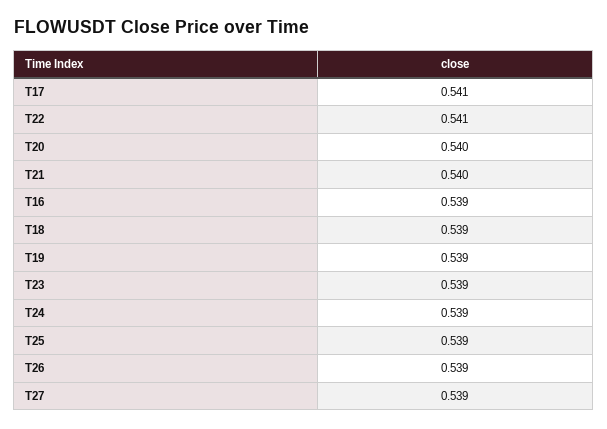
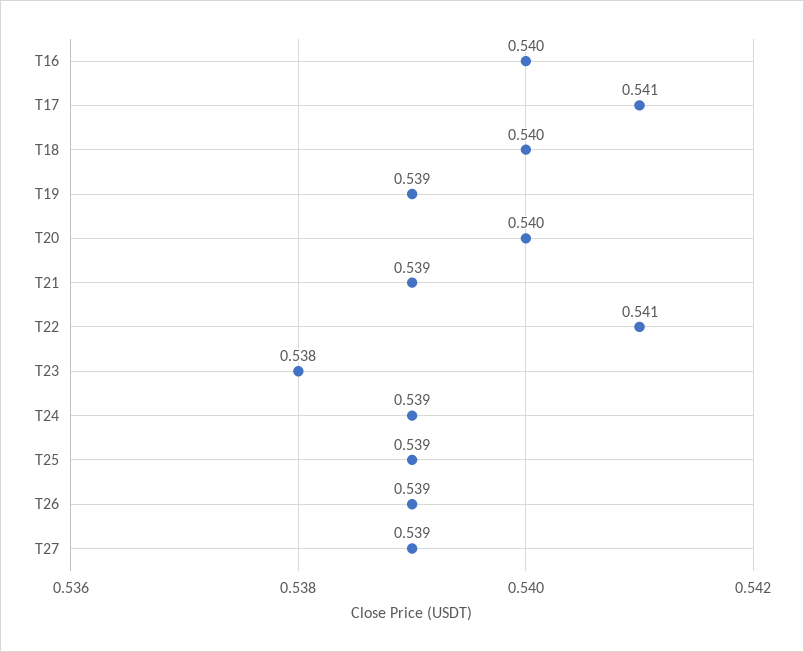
T21: 0.54 -> 0.539
T16: 0.539 -> 0.54
T18: 0.539 -> 0.54
T23: 0.539 -> 0.538

